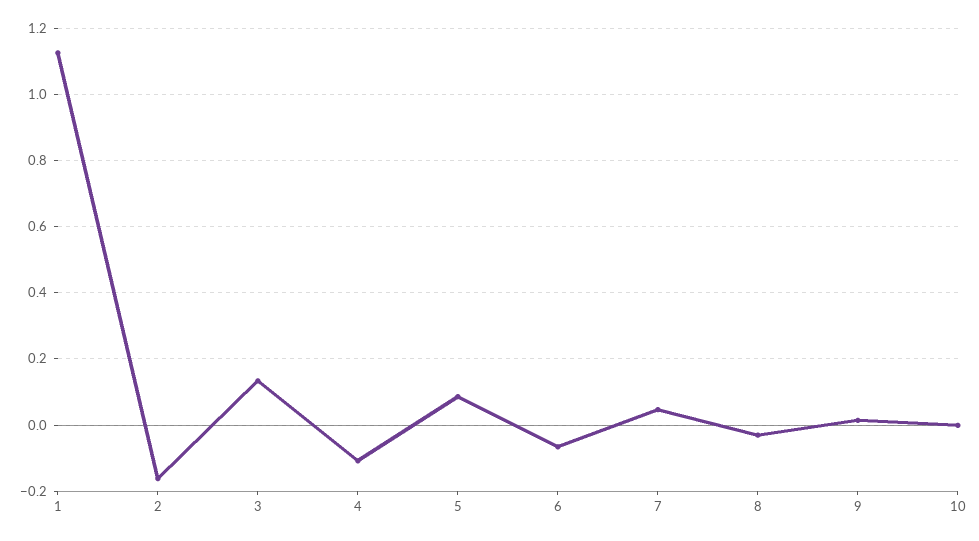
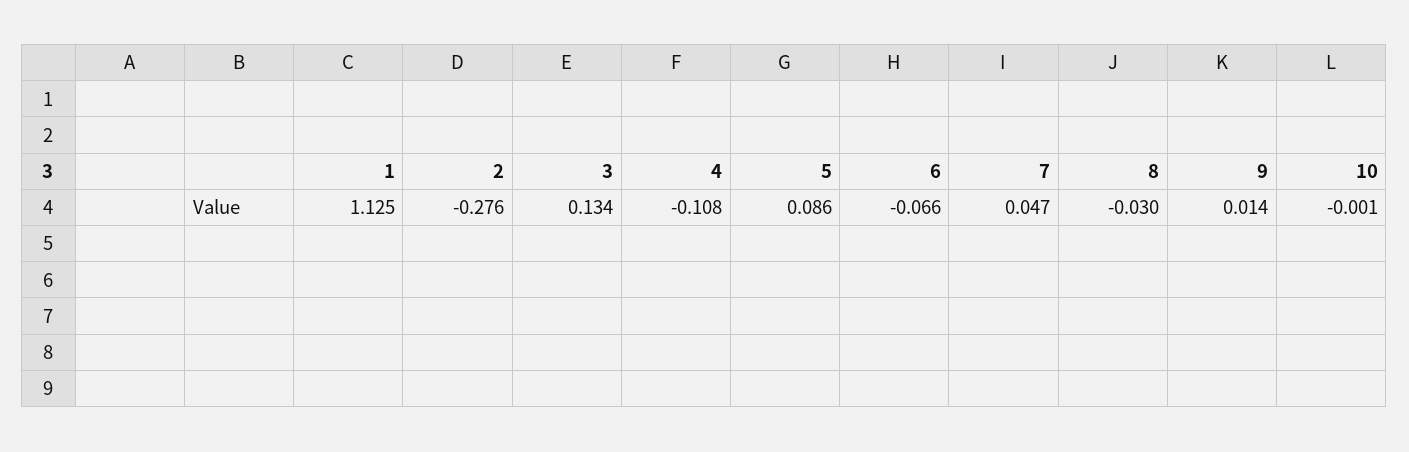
2: -0.16 -> -0.276

